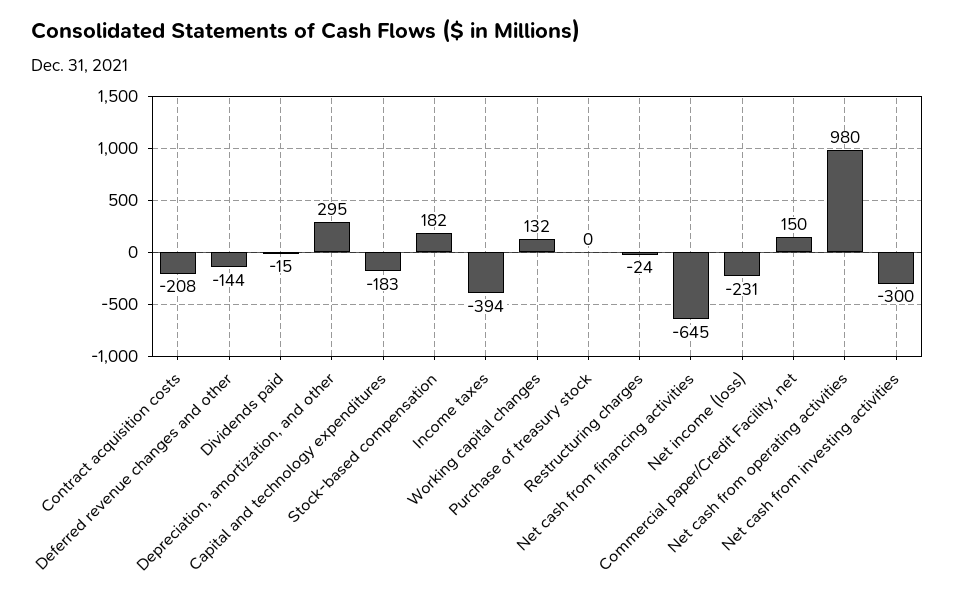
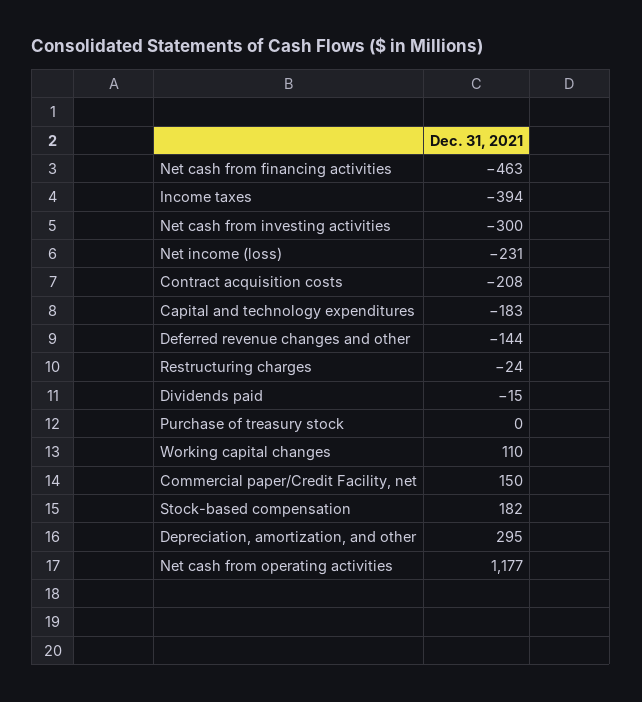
Working capital changes: 132 -> 110
Net cash from financing activities: -645 -> -463
Net cash from operating activities: 980 -> 1177

